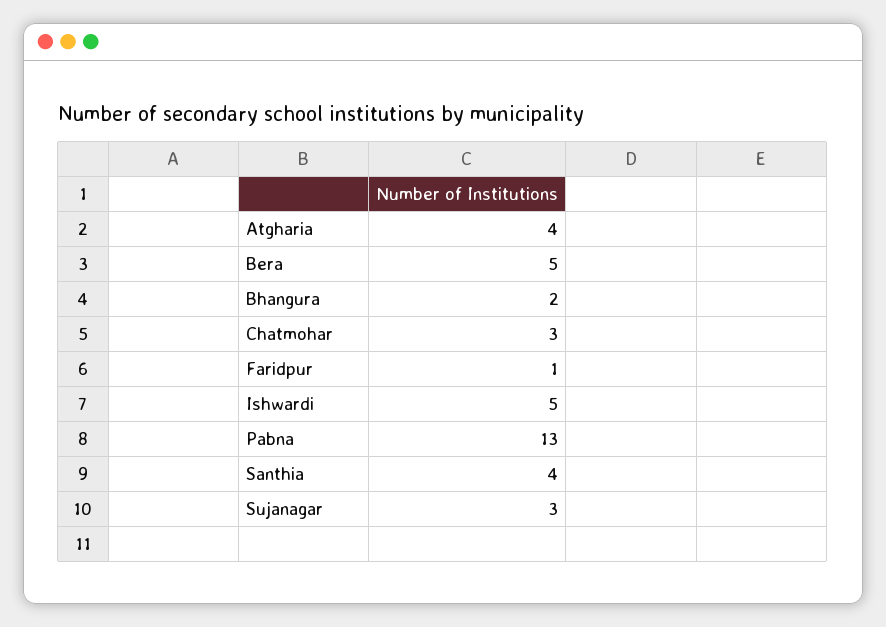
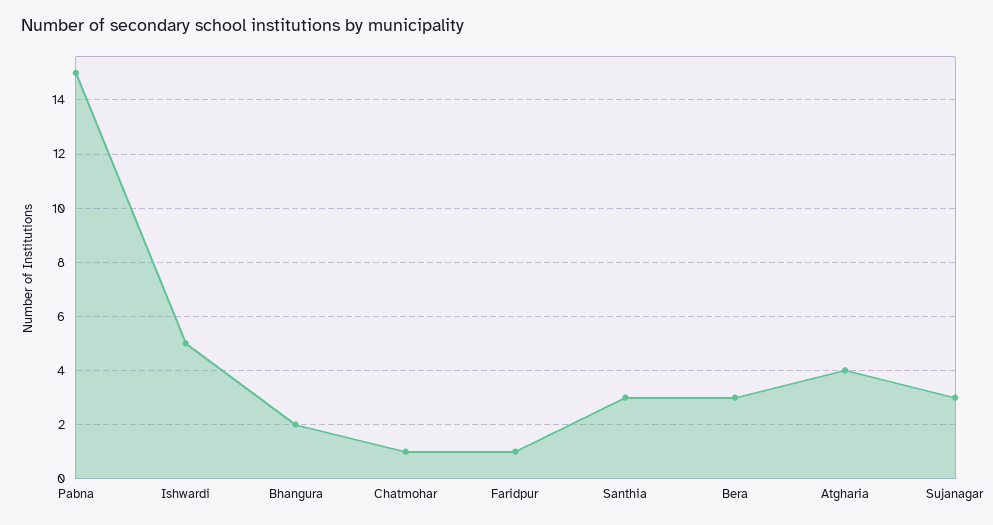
Bera: 5 -> 3
Chatmohar: 3 -> 1
Pabna: 13 -> 15
Santhia: 4 -> 3

